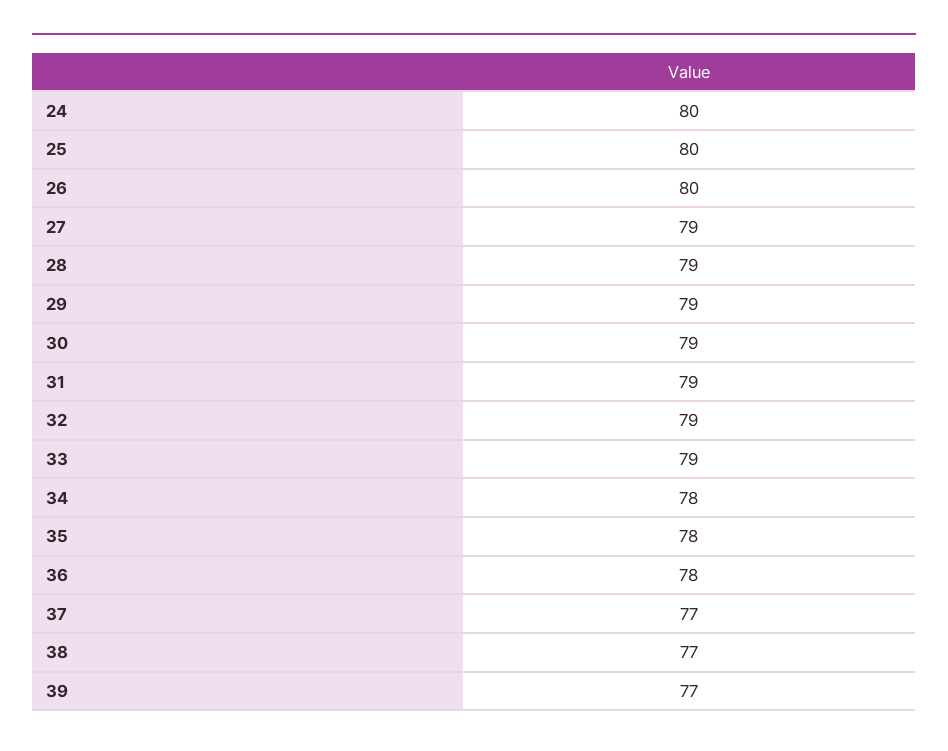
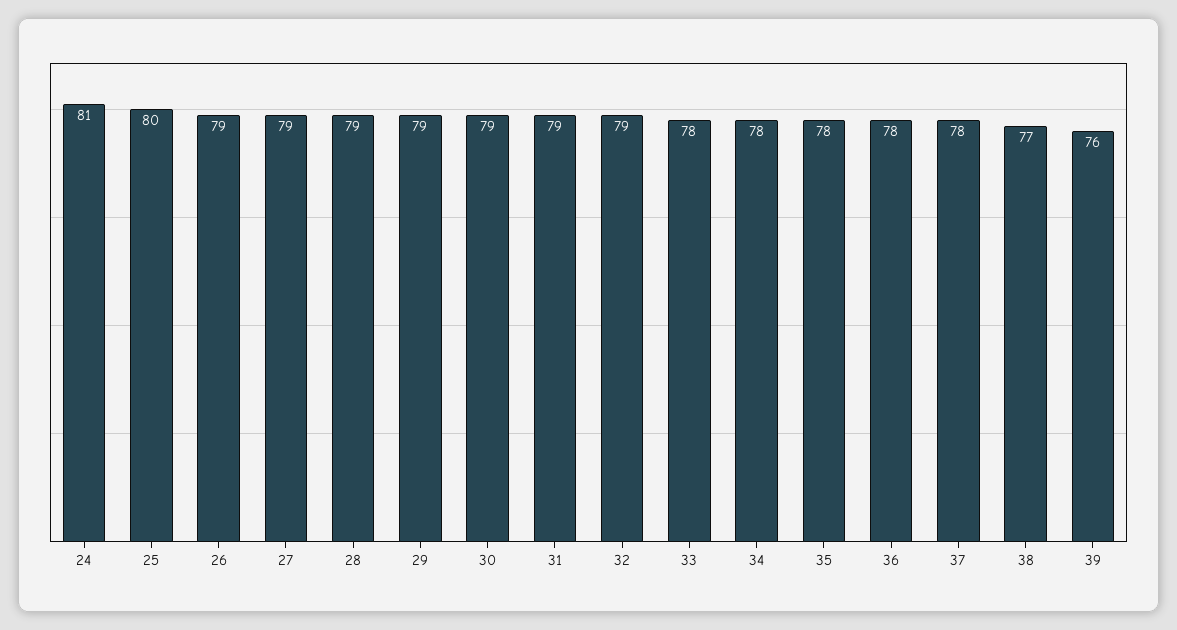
24: 80 -> 81
26: 80 -> 79
33: 79 -> 78
37: 77 -> 78
39: 77 -> 76

